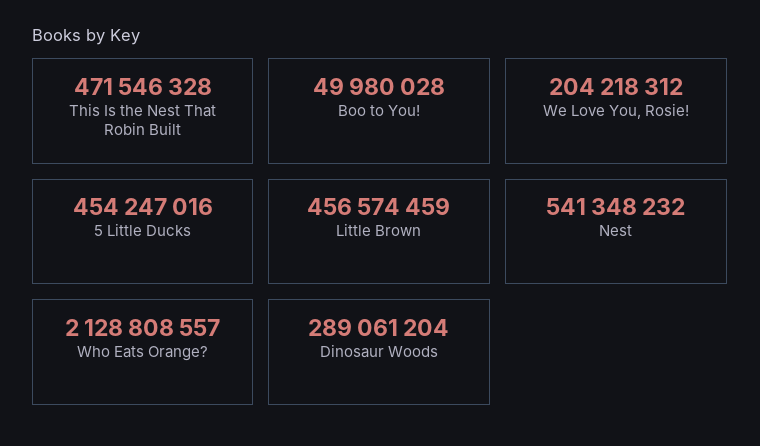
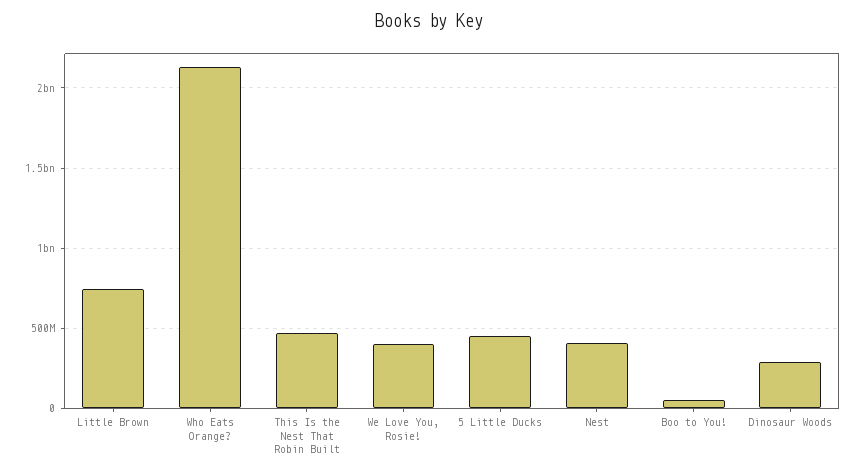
We Love You, Rosie!: 204218312 -> 400000000
Little Brown: 456574459 -> 750000000
Nest: 541348232 -> 400000000

